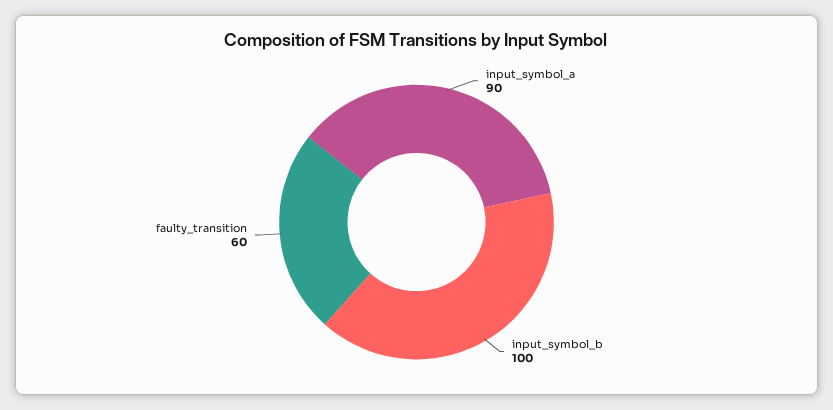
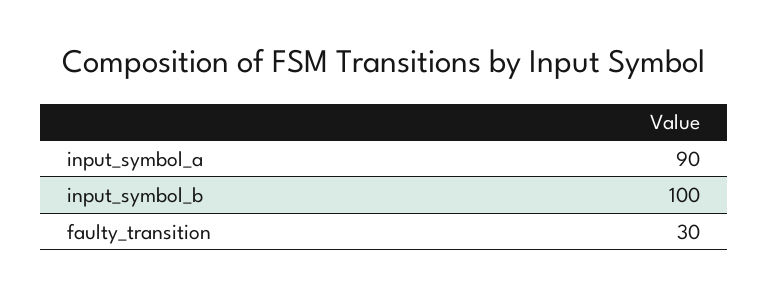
faulty_transition: 60 -> 30

